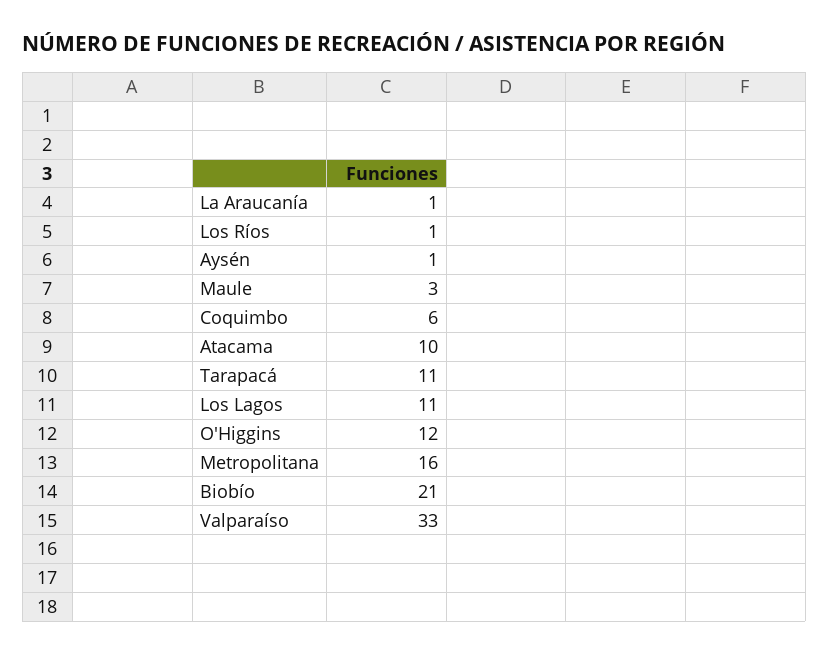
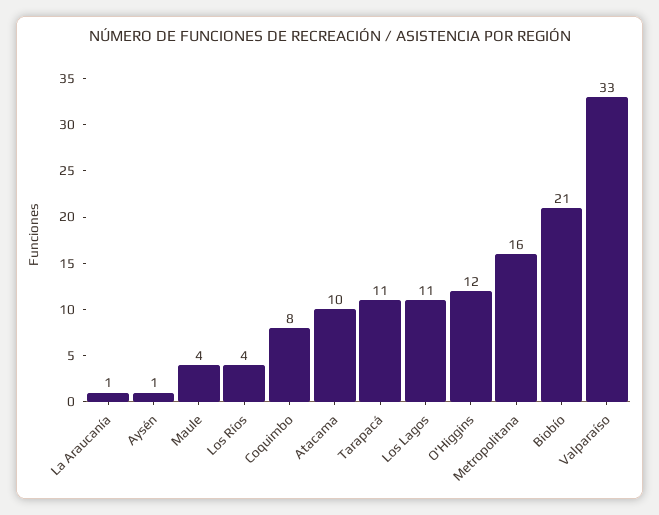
Los Ríos: 1 -> 4
Maule: 3 -> 4
Coquimbo: 6 -> 8

